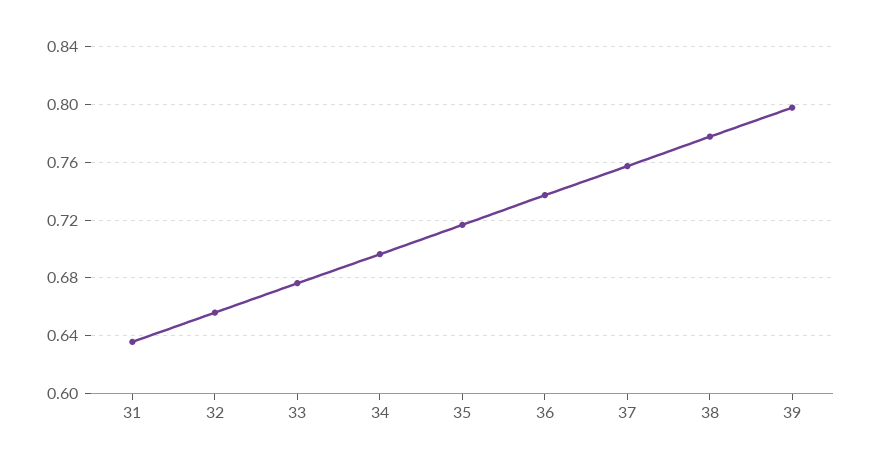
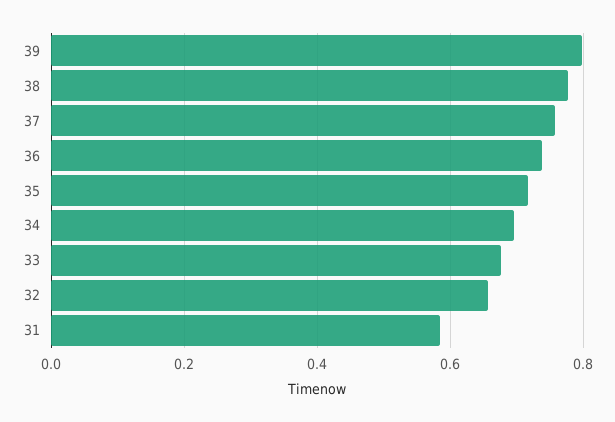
31: 0.635 -> 0.58

